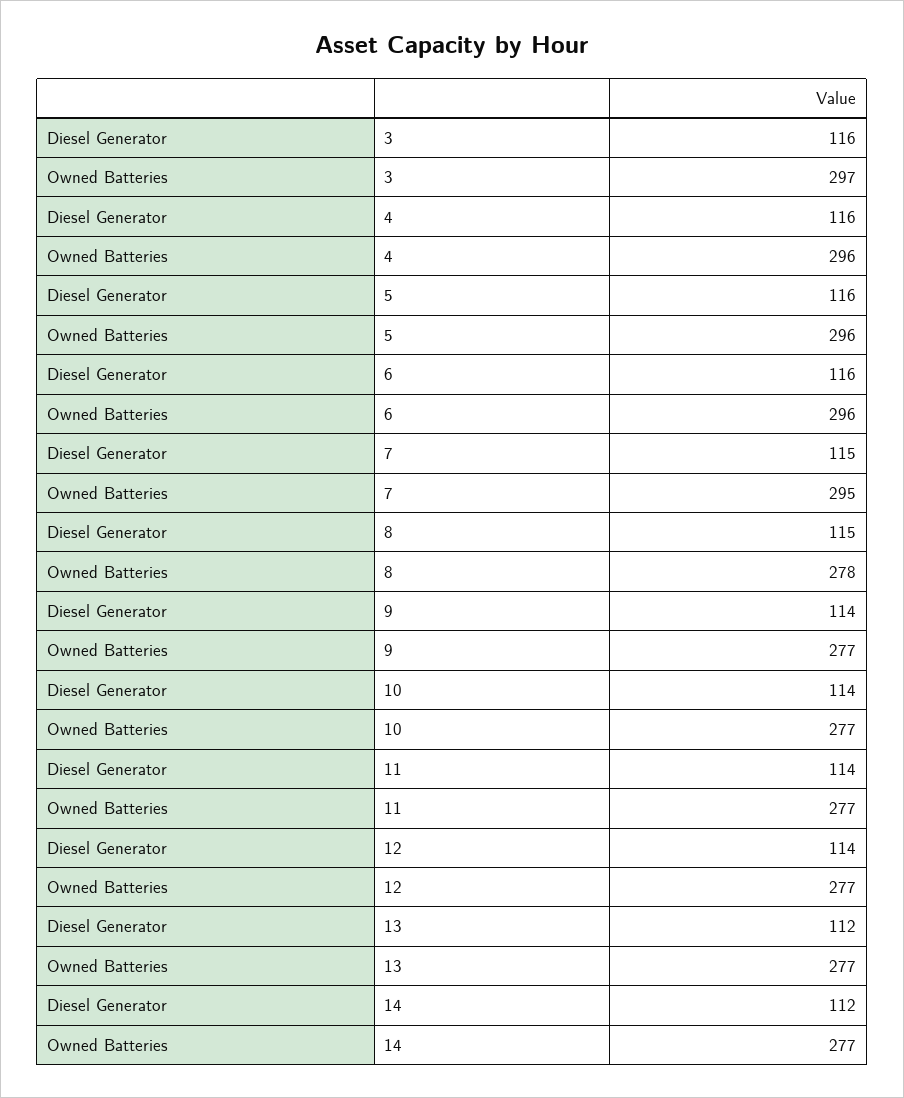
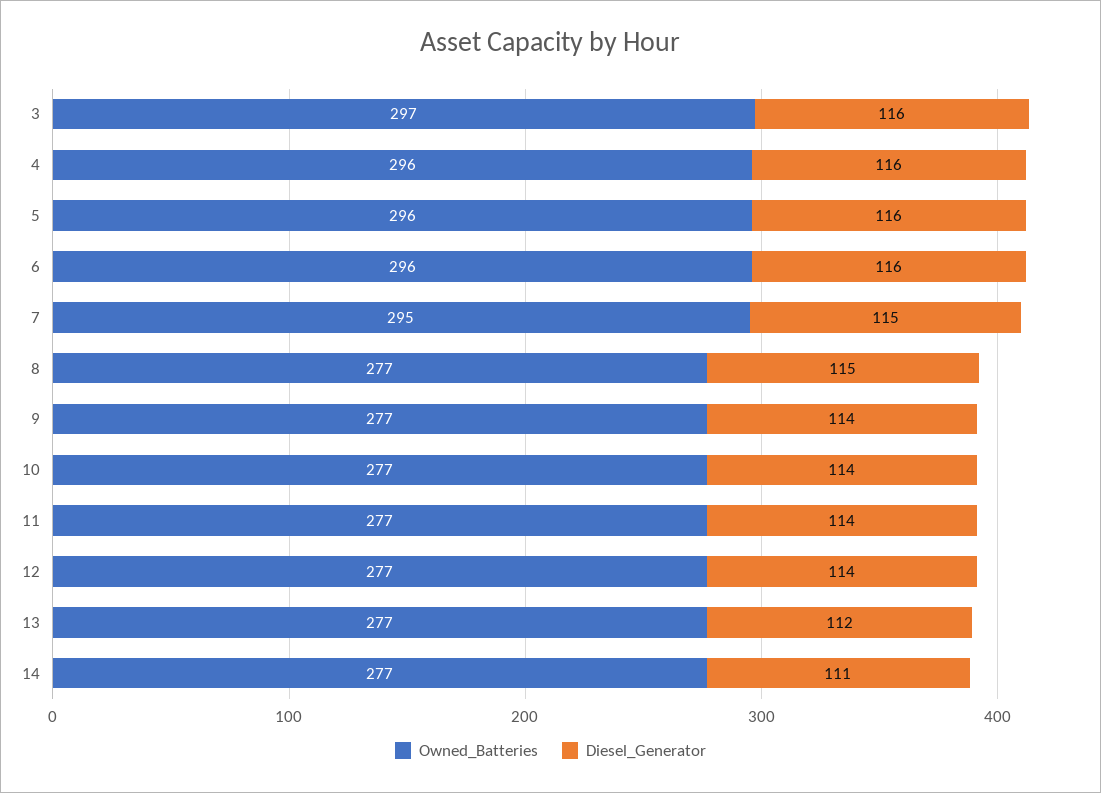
Owned Batteries, 8: 278 -> 277
Diesel Generator, 14: 112 -> 111

